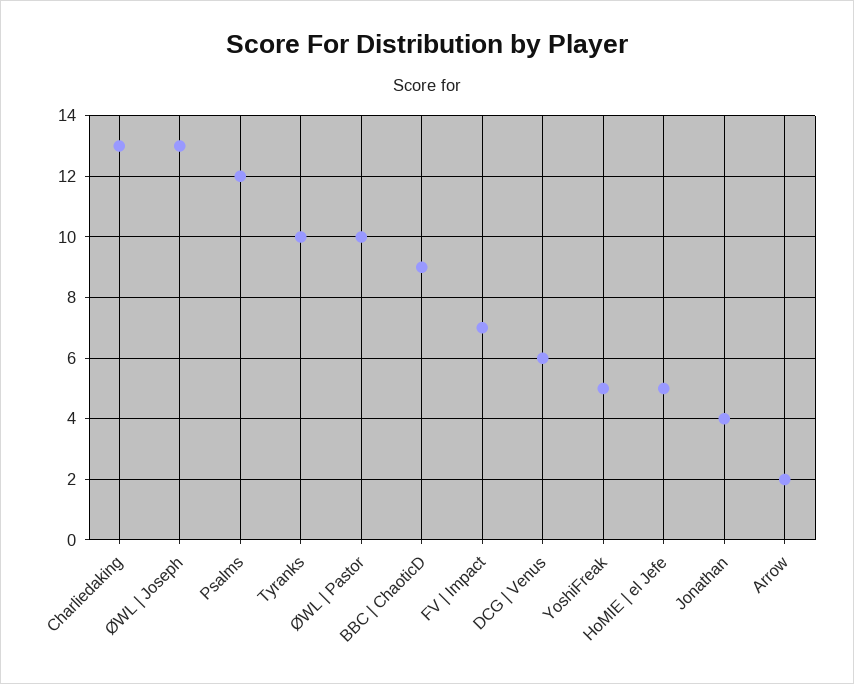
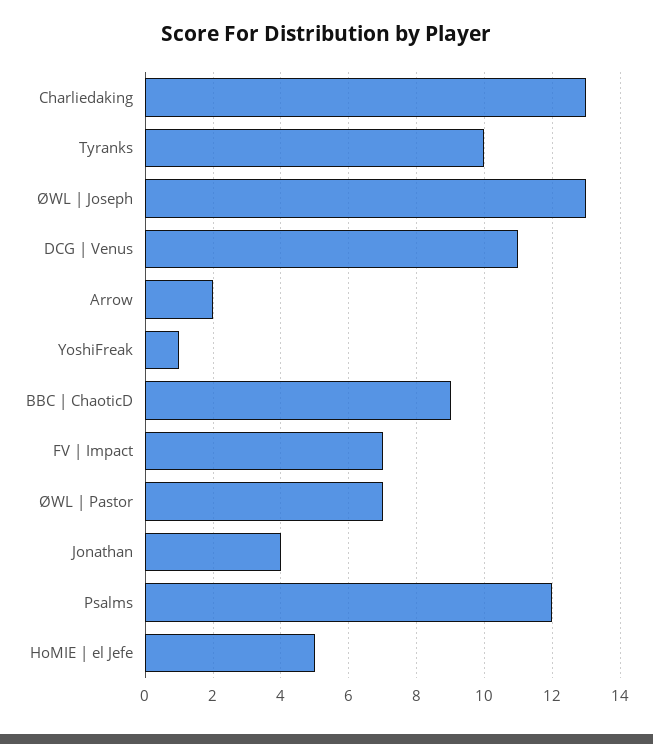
ØWL | Pastor: 10 -> 7
DCG | Venus: 6 -> 11
YoshiFreak: 5 -> 1

